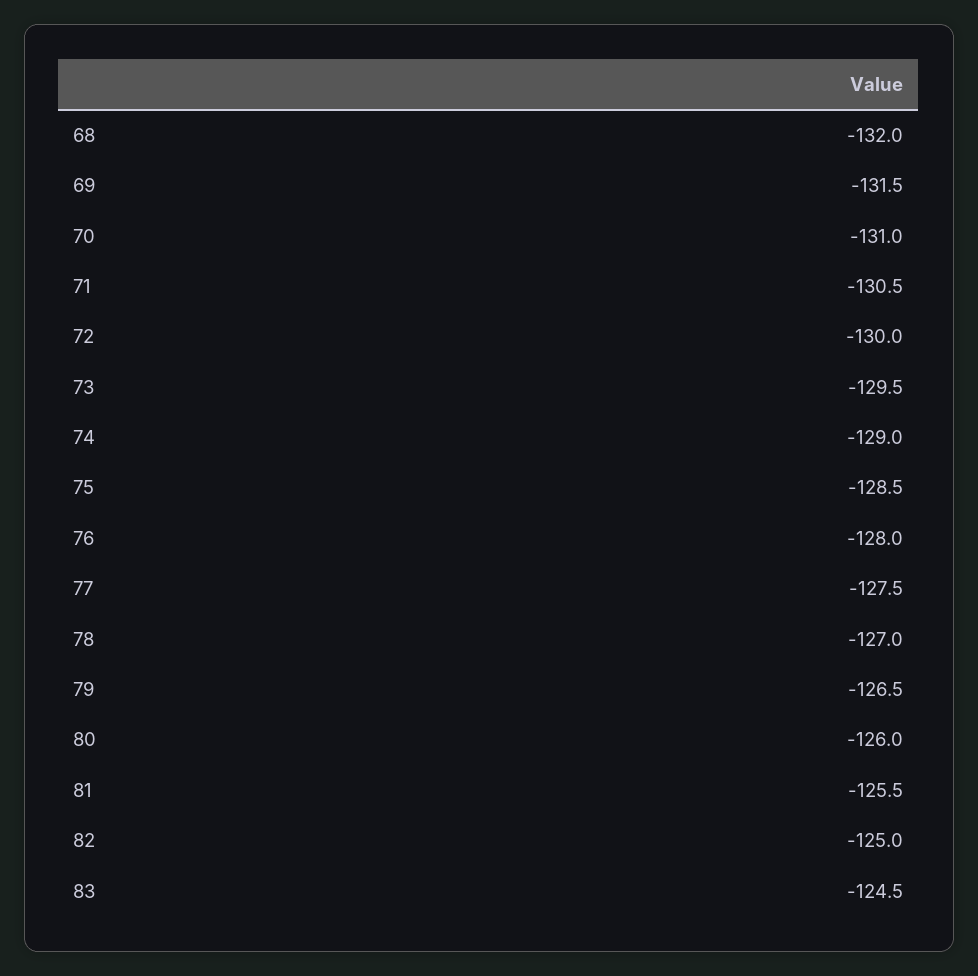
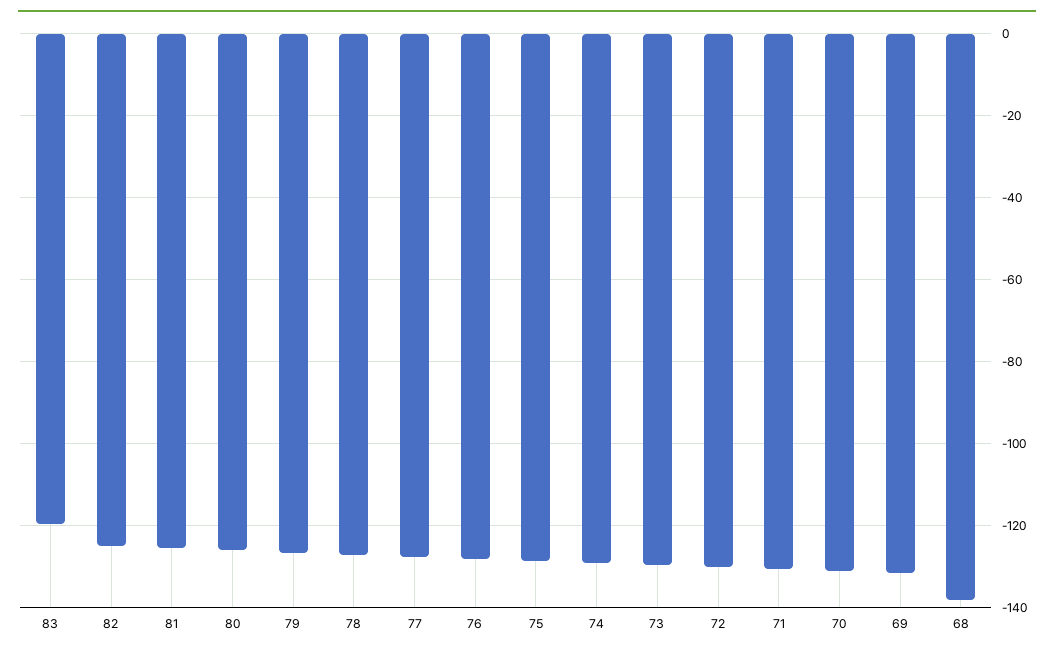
68: -132 -> -138
83: -124.5 -> -120

